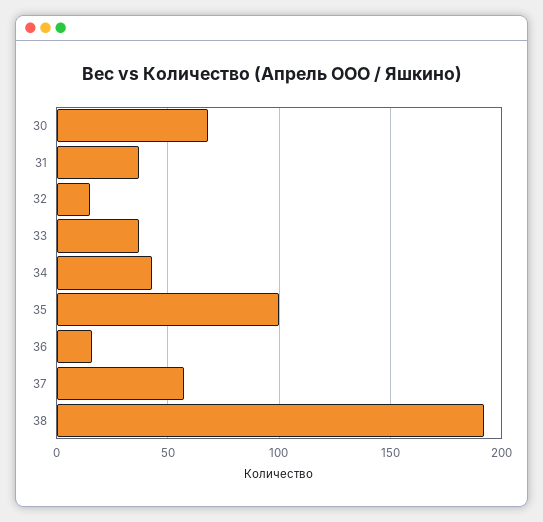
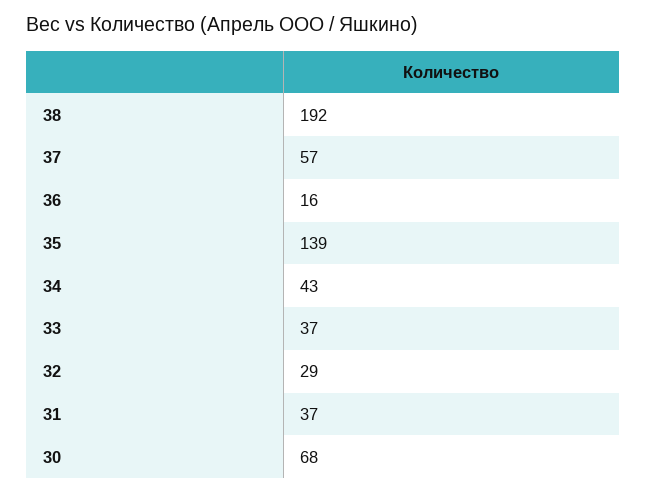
32: 15 -> 29
35: 100 -> 139

